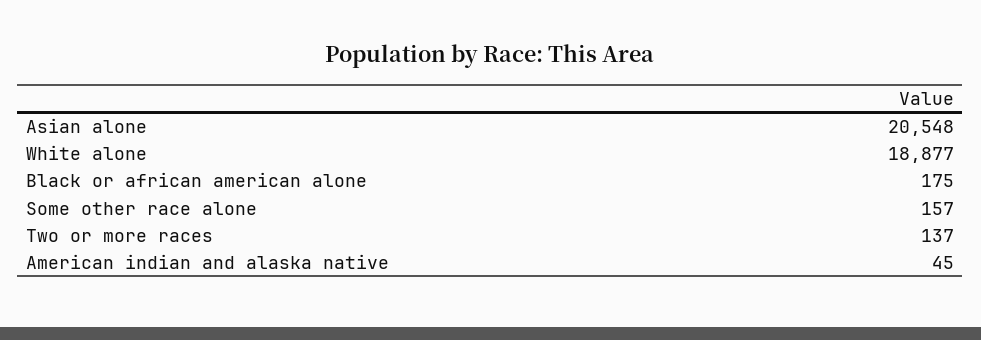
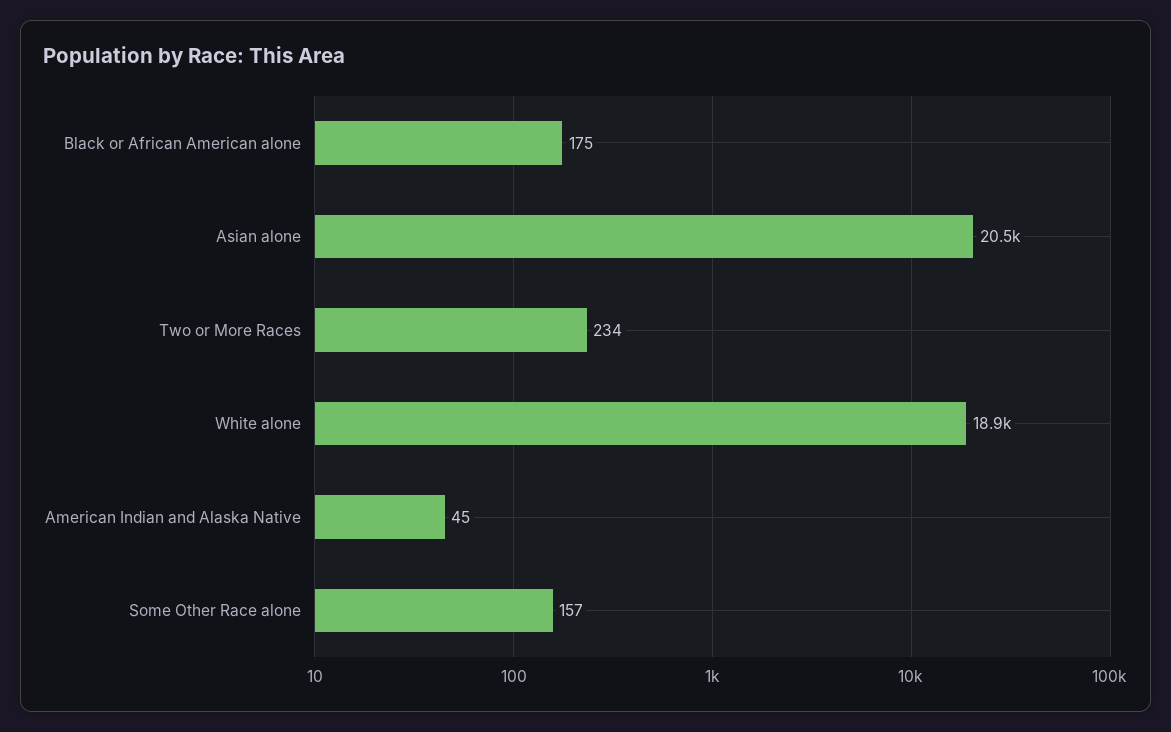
Two or more races: 137 -> 234

